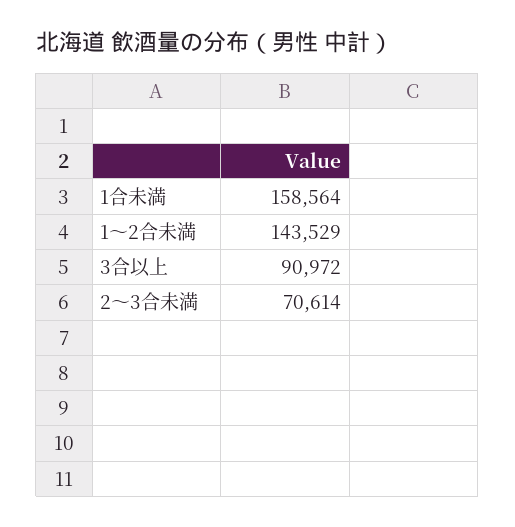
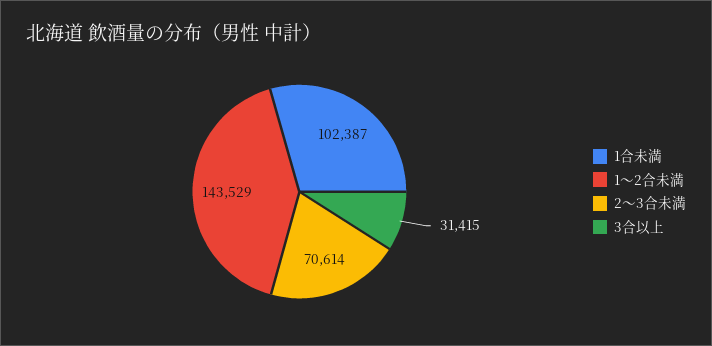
1合未満: 158564 -> 102387
3合以上: 90972 -> 31415

